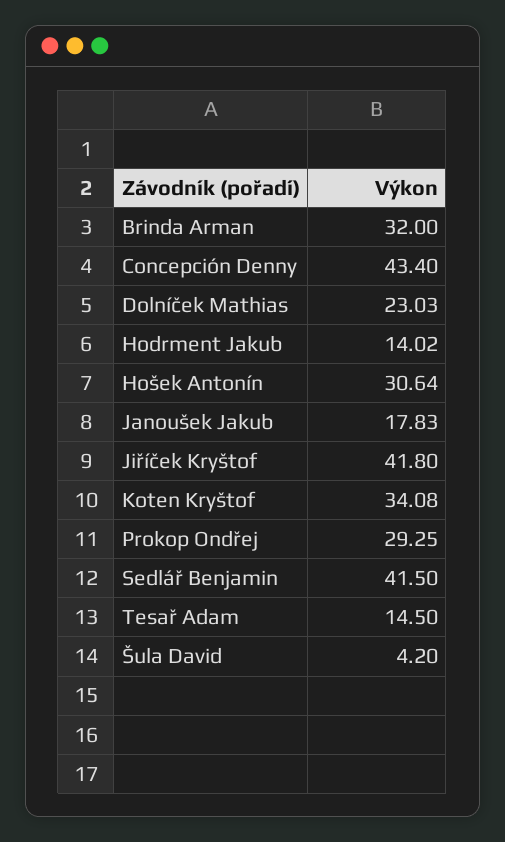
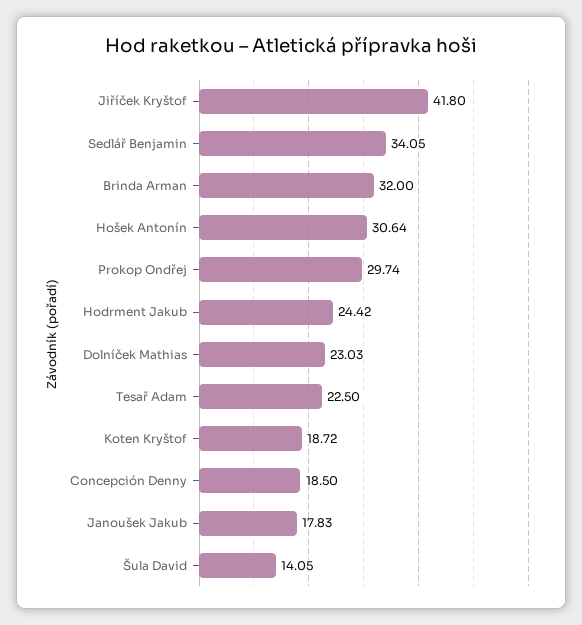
Concepción Denny: 43.4 -> 18.5
Hodrment Jakub: 14.02 -> 24.42
Koten Kryštof: 34.08 -> 18.72
Prokop Ondřej: 29.25 -> 29.74
Sedlář Benjamin: 41.5 -> 34.05
Tesař Adam: 14.5 -> 22.5
Šula David: 4.2 -> 14.05

